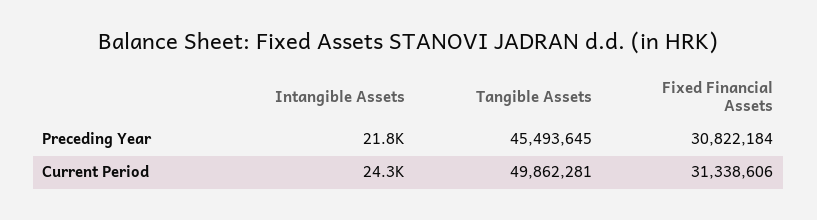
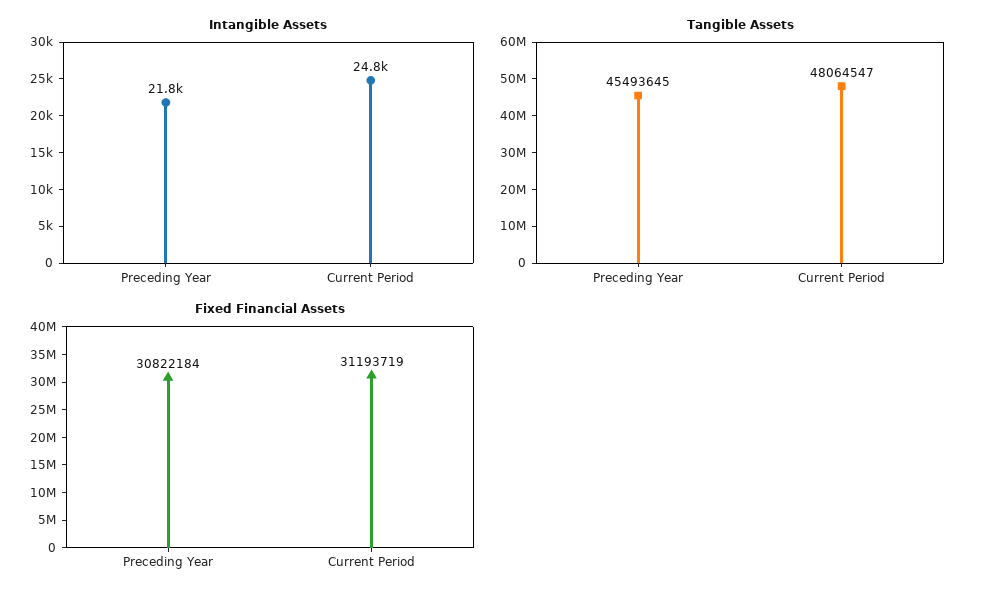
Intangible Assets, Current Period: 24300 -> 24800
Tangible Assets, Current Period: 49862281 -> 48064547
Fixed Financial Assets, Current Period: 31338606 -> 31193719

